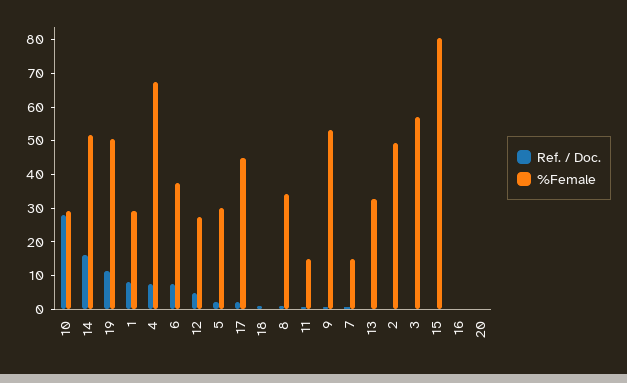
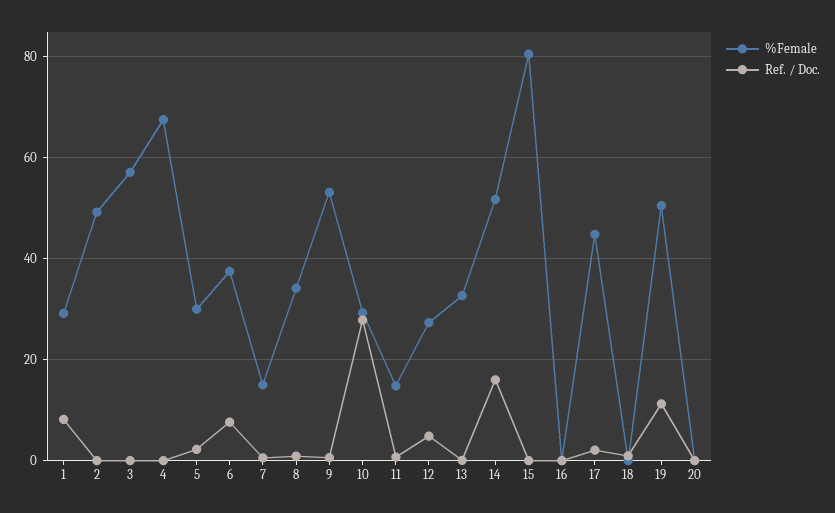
Ref. / Doc., 4: 7.5 -> 0

